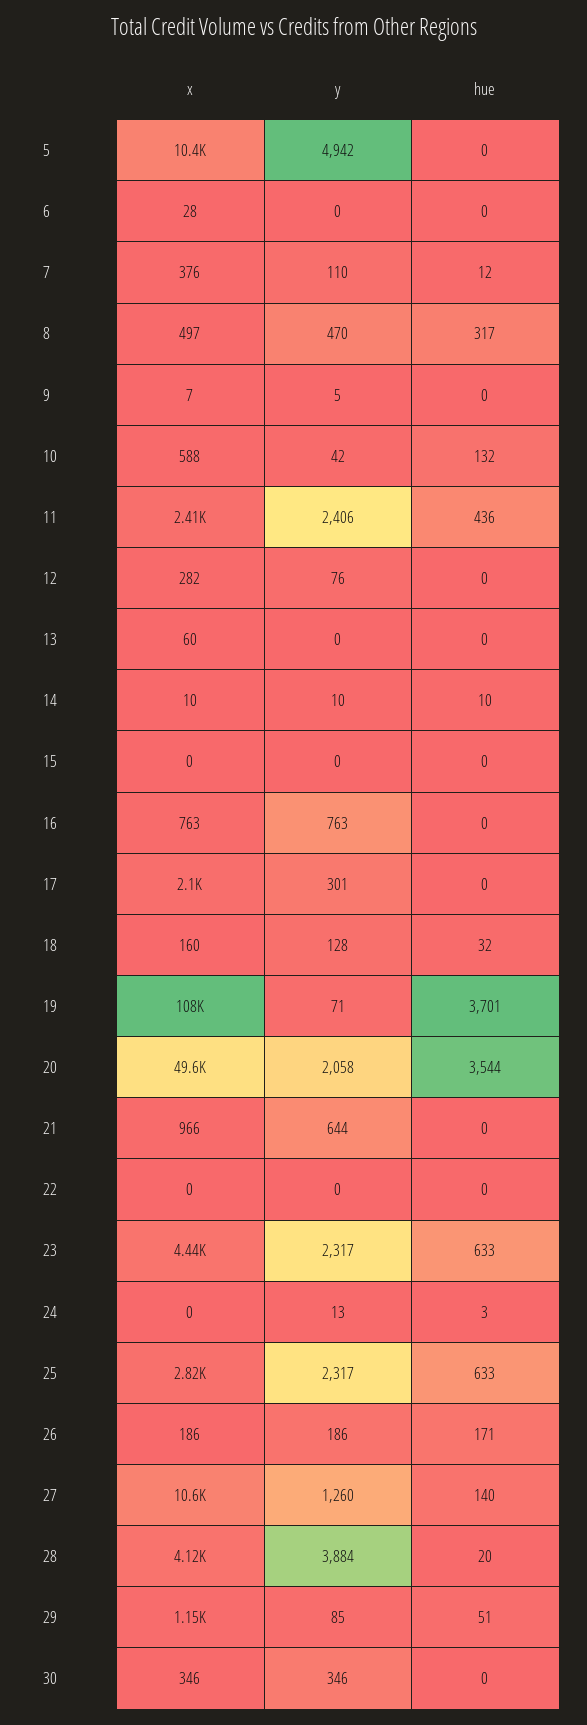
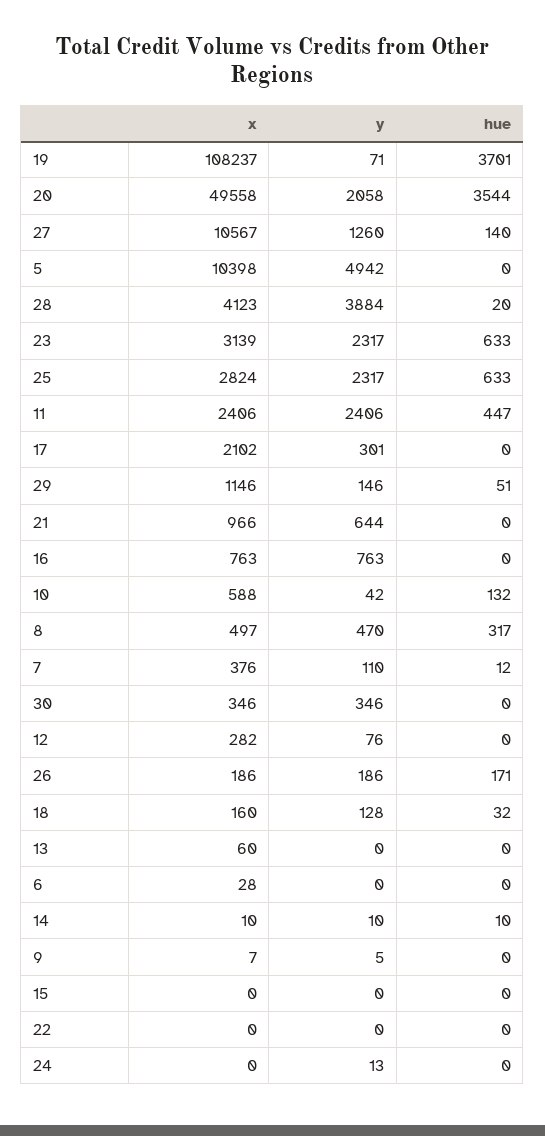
hue, 11: 436 -> 447
x, 23: 4440 -> 3139
hue, 24: 3 -> 0
y, 29: 85 -> 146

